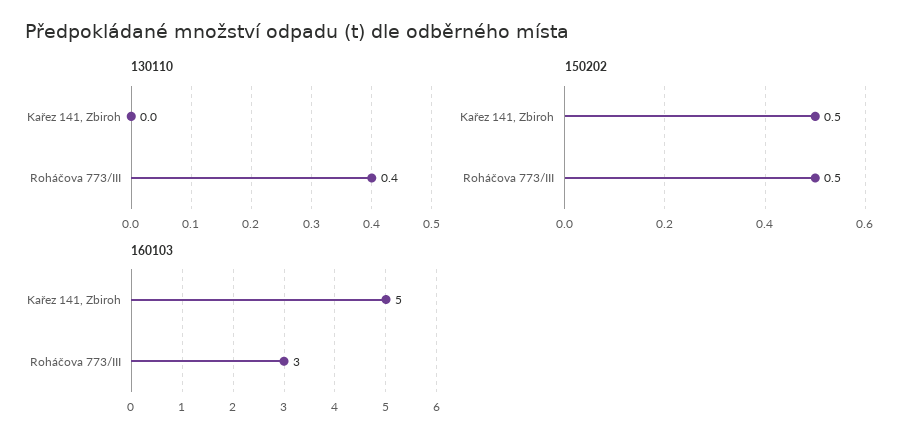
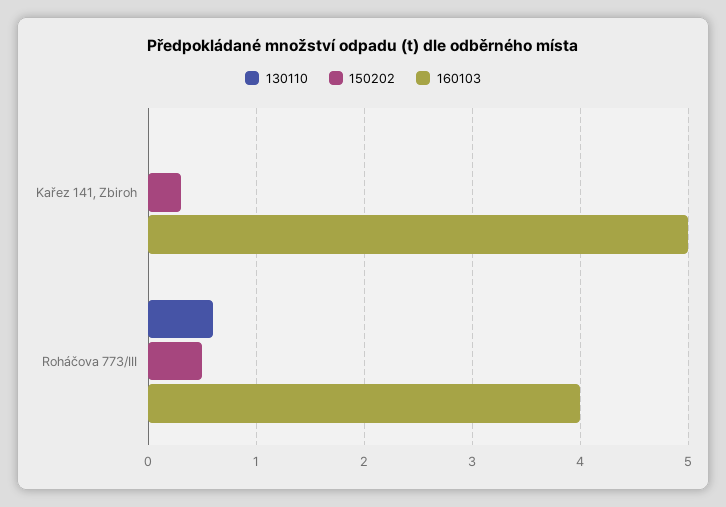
130110, Roháčova 773/III: 0.4 -> 0.6
150202, Kařez 141, Zbiroh: 0.5 -> 0.3
160103, Roháčova 773/III: 3 -> 4

